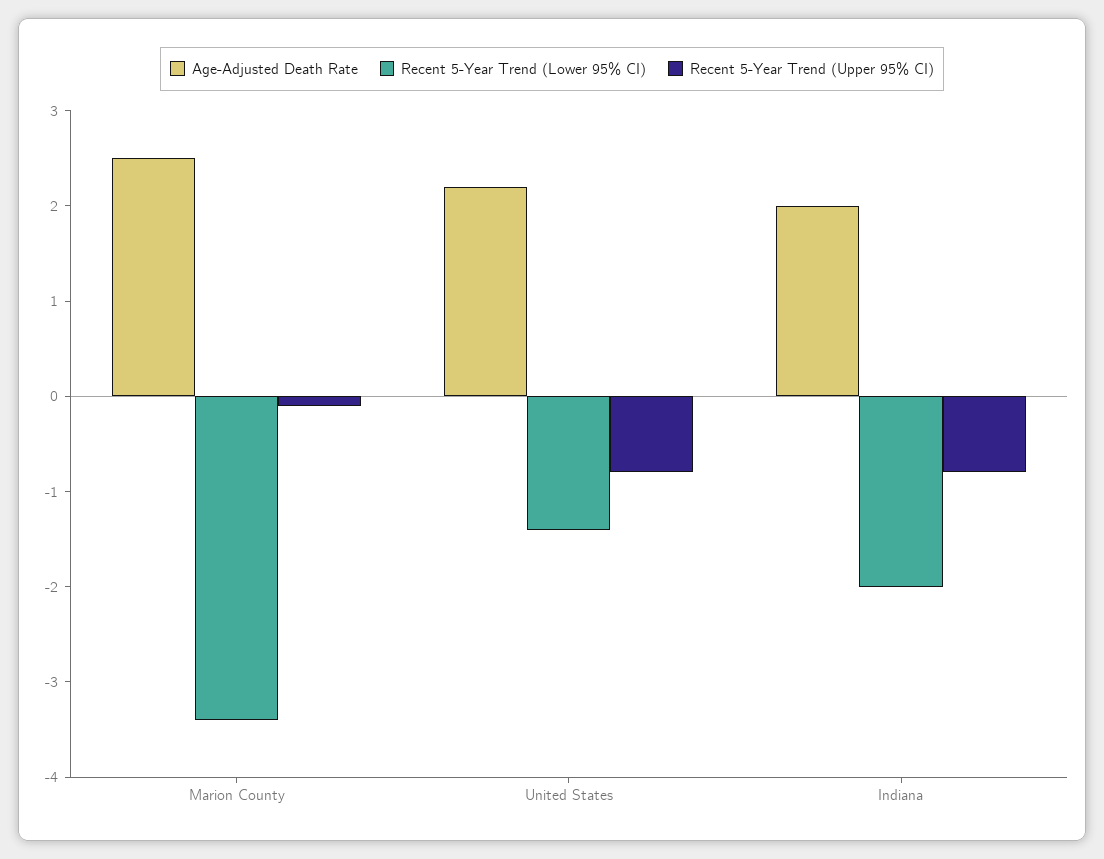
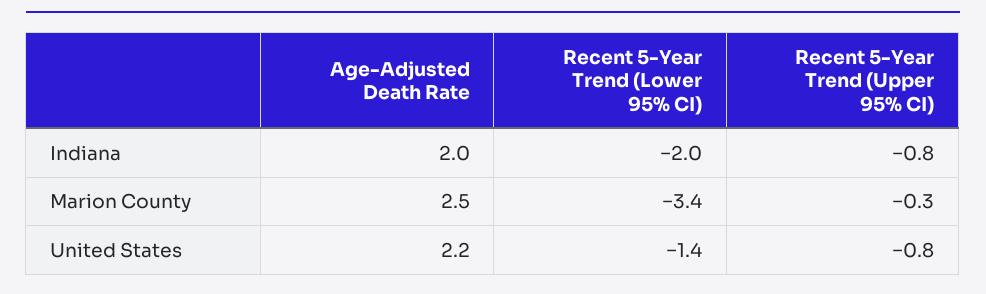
Recent 5-Year Trend (Upper 95% CI), Marion County: -0.1 -> -0.3

